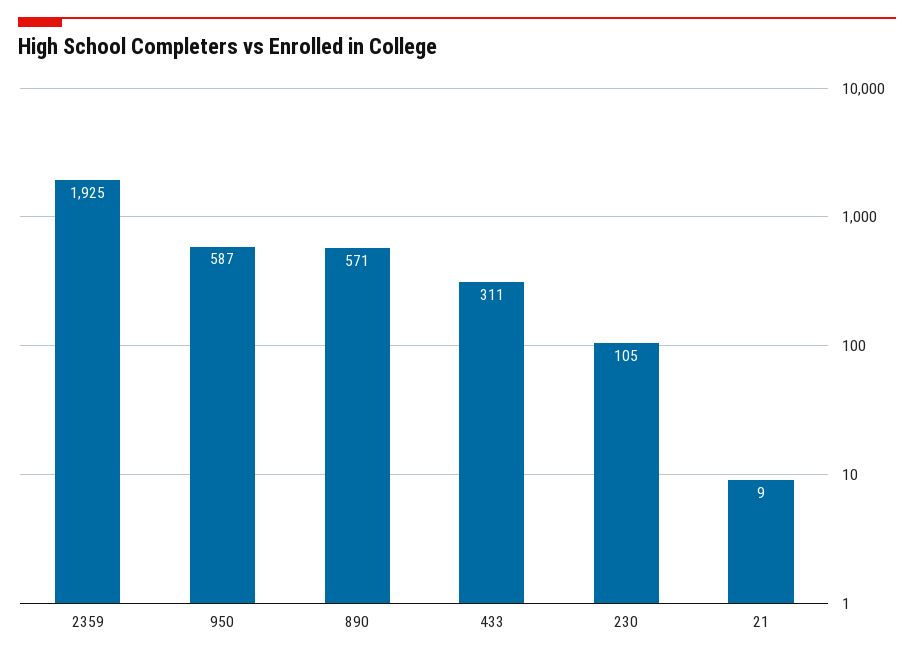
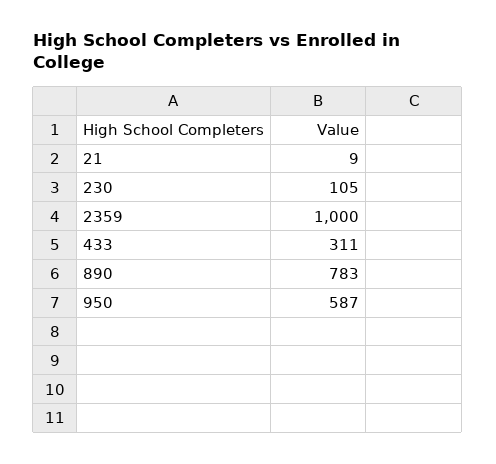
2359: 1925 -> 1000
890: 571 -> 783

